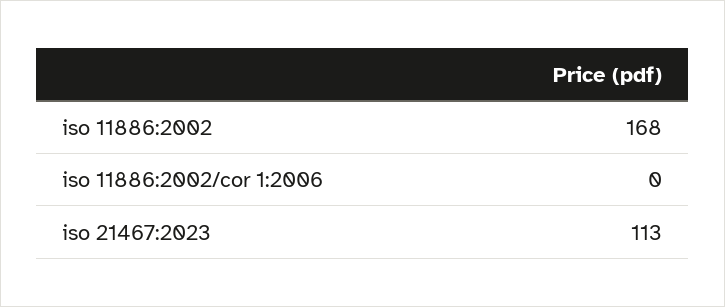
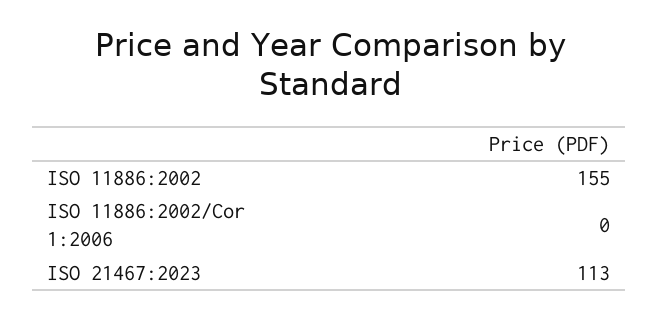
iso 11886:2002: 168 -> 155

